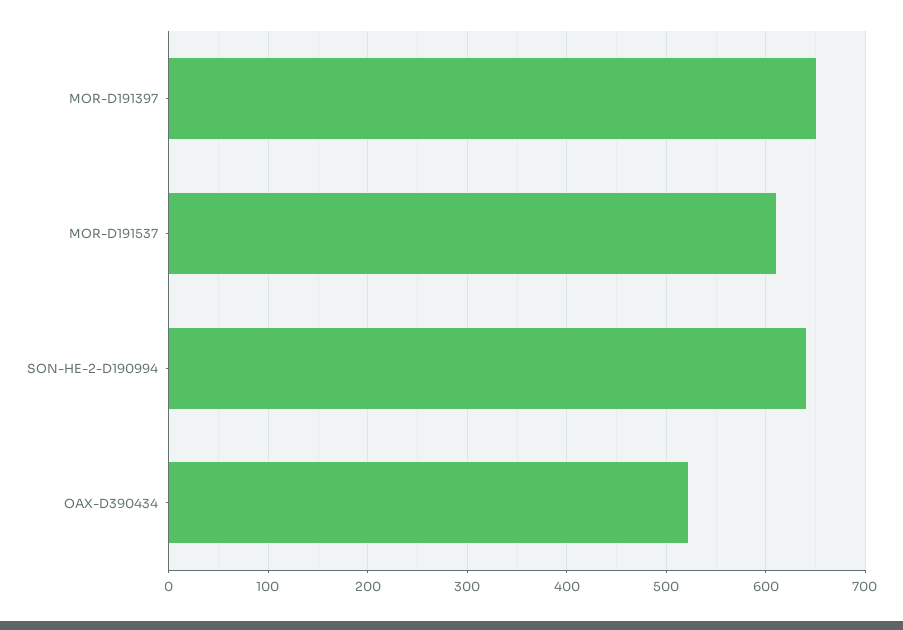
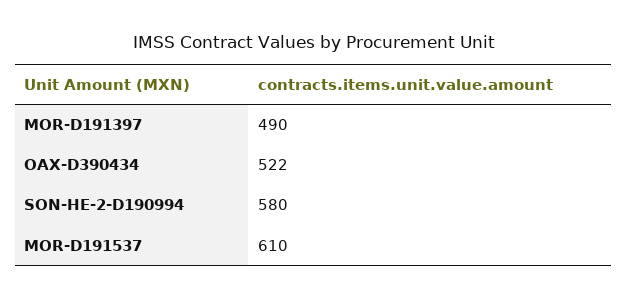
MOR-D191397: 650 -> 490
SON-HE-2-D190994: 640 -> 580

